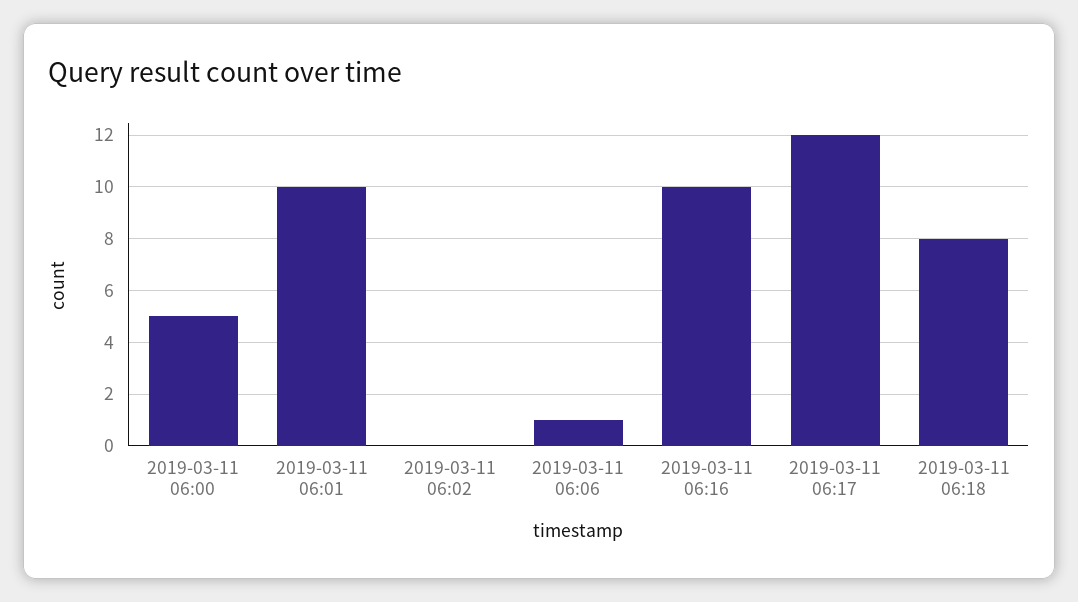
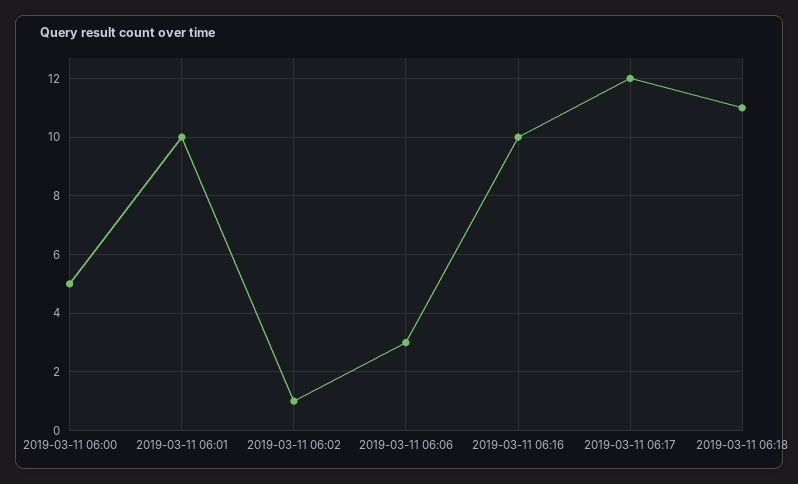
2019-03-11 06:02: 0 -> 1
2019-03-11 06:06: 1 -> 3
2019-03-11 06:18: 8 -> 11

